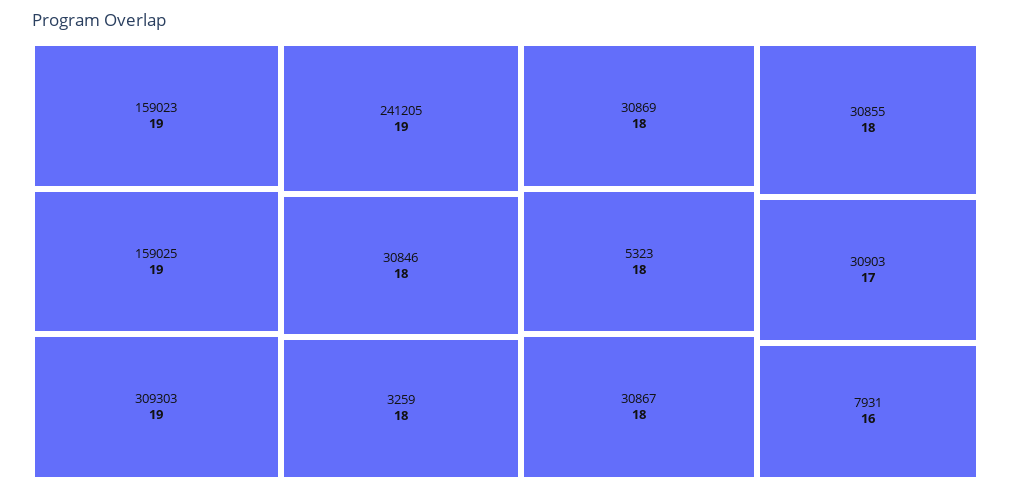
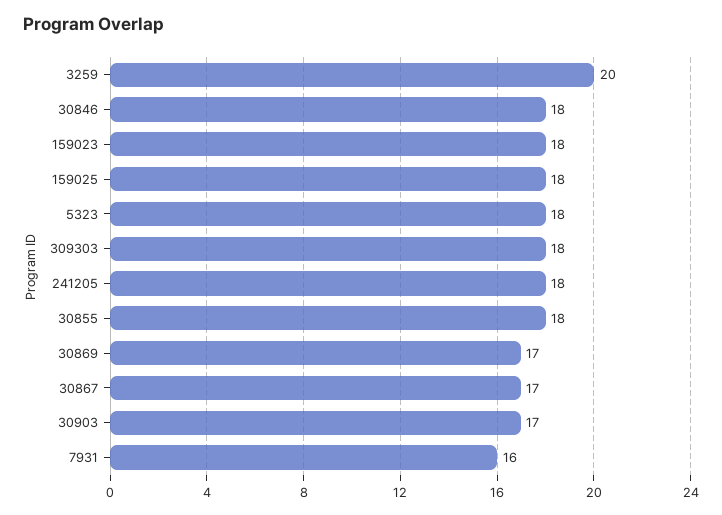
159023: 19 -> 18
159025: 19 -> 18
309303: 19 -> 18
241205: 19 -> 18
3259: 18 -> 20
30869: 18 -> 17
30867: 18 -> 17

